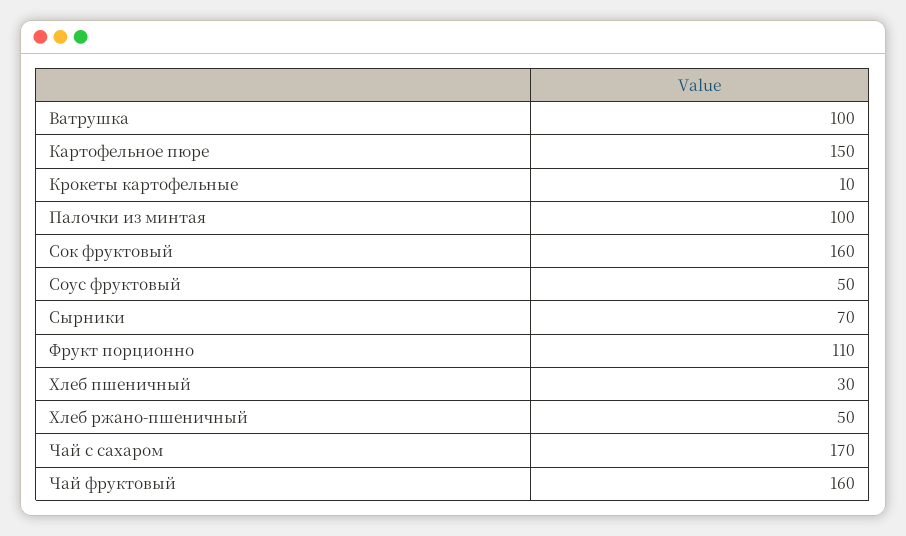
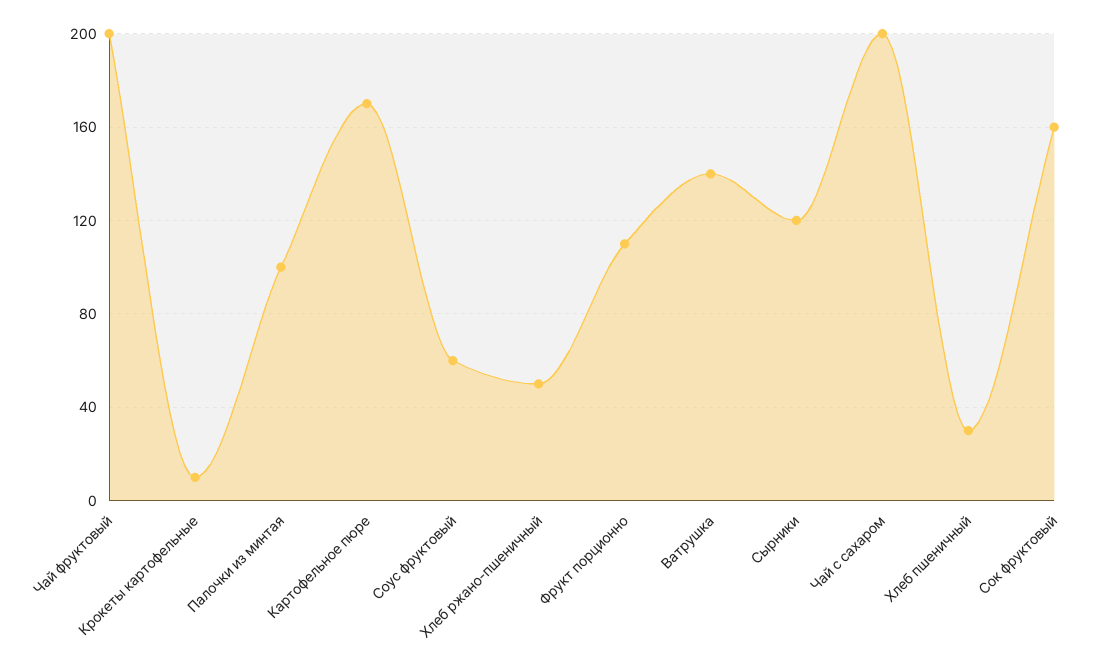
Ватрушка: 100 -> 140
Картофельное пюре: 150 -> 170
Соус фруктовый: 50 -> 60
Сырники: 70 -> 120
Чай с сахаром: 170 -> 200
Чай фруктовый: 160 -> 200

